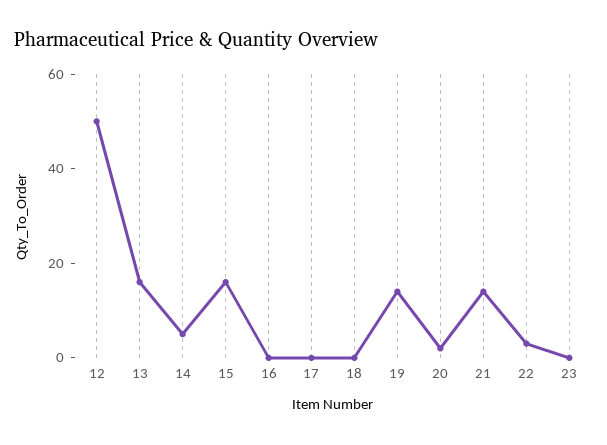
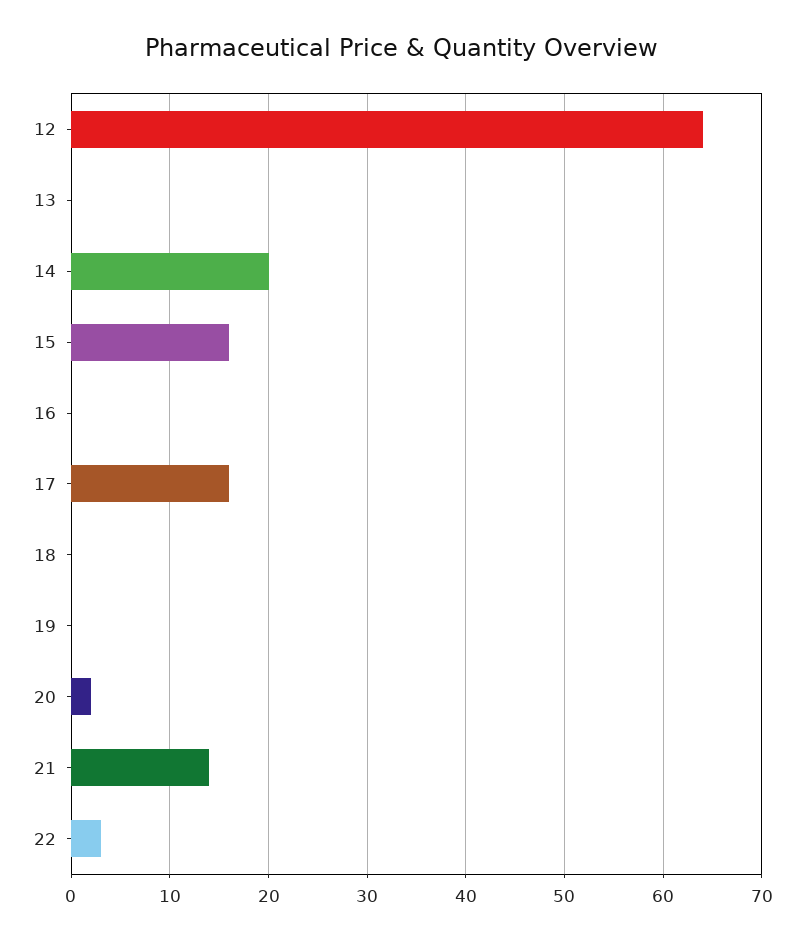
12: 50 -> 64
13: 15 -> 0
14: 5 -> 20
17: 0 -> 16
19: 15 -> 0
23: 0 -> none

